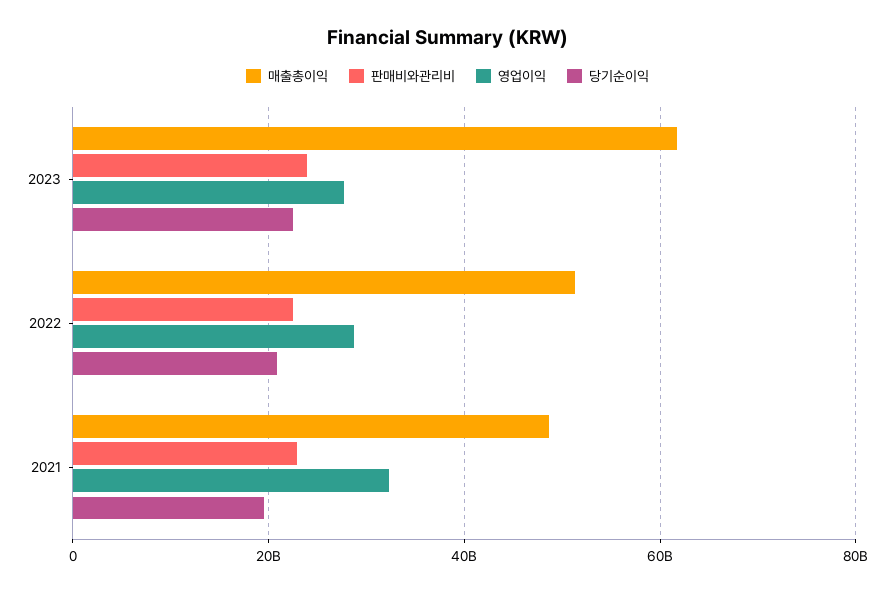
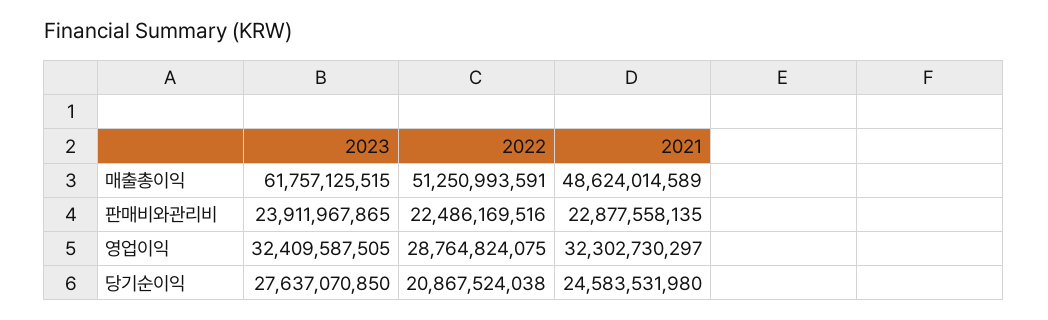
영업이익, 2023: 28000000000 -> 32409587505
당기순이익, 2023: 22000000000 -> 27637070850
당기순이익, 2021: 20000000000 -> 24583531980

